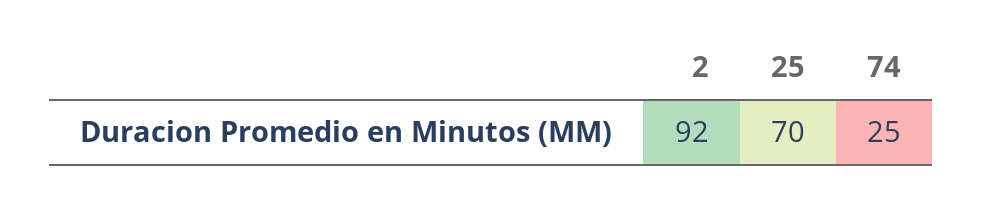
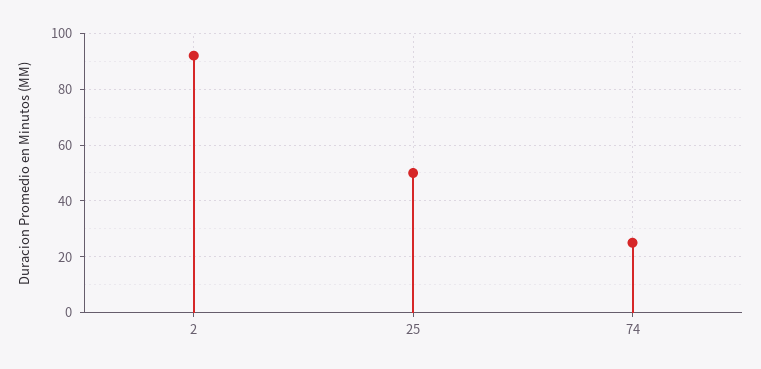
25: 70 -> 50

